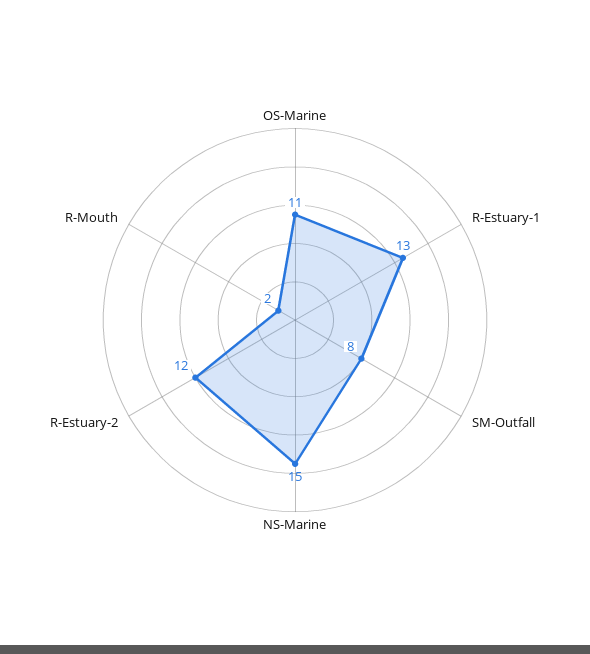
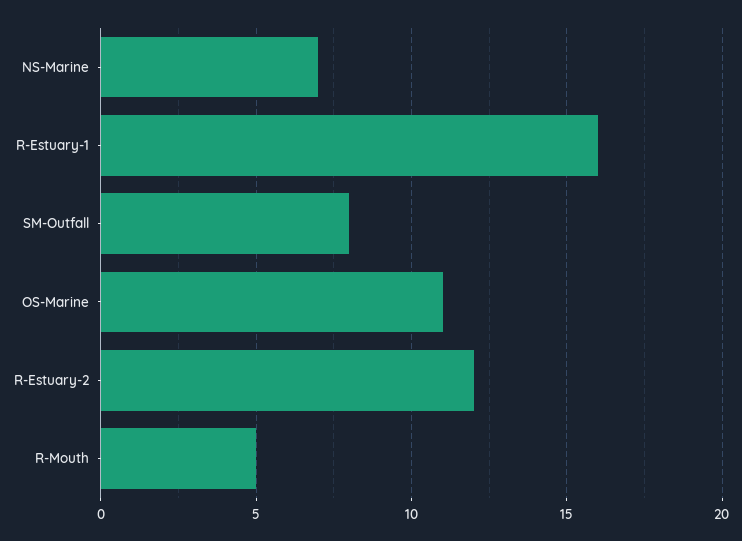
R-Estuary-1: 13 -> 16
NS-Marine: 15 -> 7
R-Mouth: 2 -> 5

